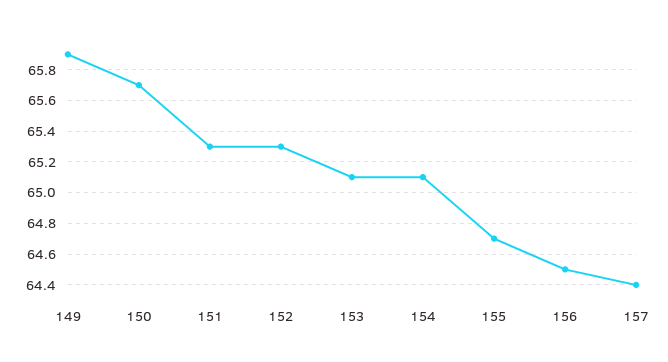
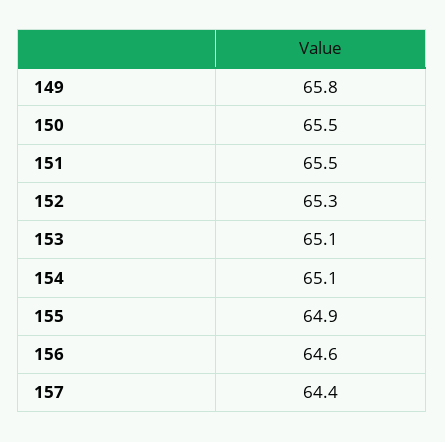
149: 65.9 -> 65.8
150: 65.7 -> 65.5
151: 65.3 -> 65.5
155: 64.7 -> 64.9
156: 64.5 -> 64.6

